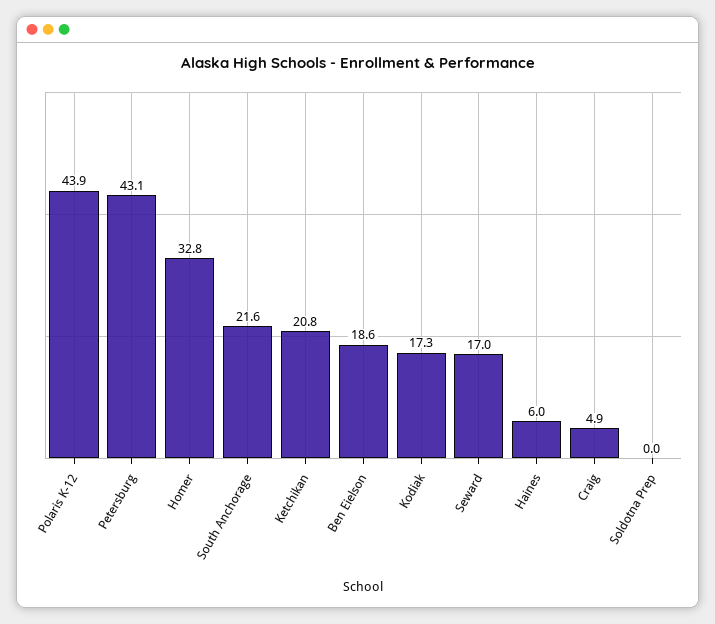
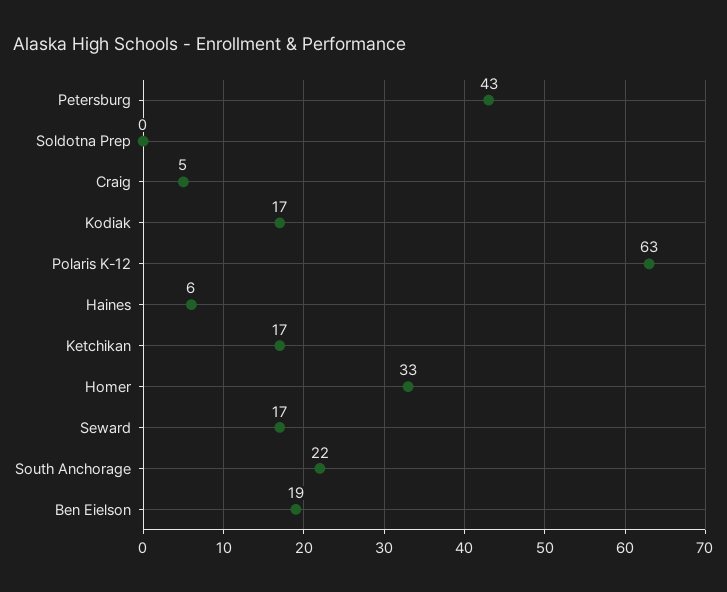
Polaris K-12: 43.9 -> 63
Ketchikan: 20.8 -> 17

